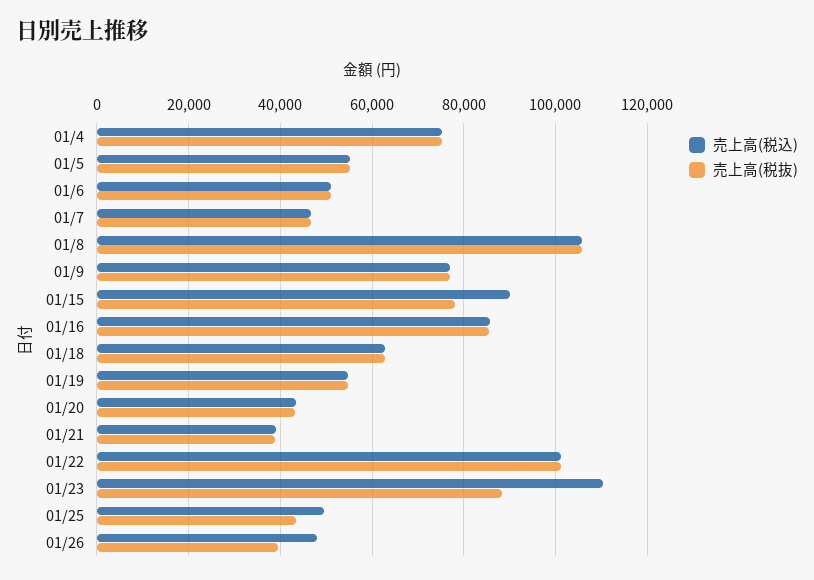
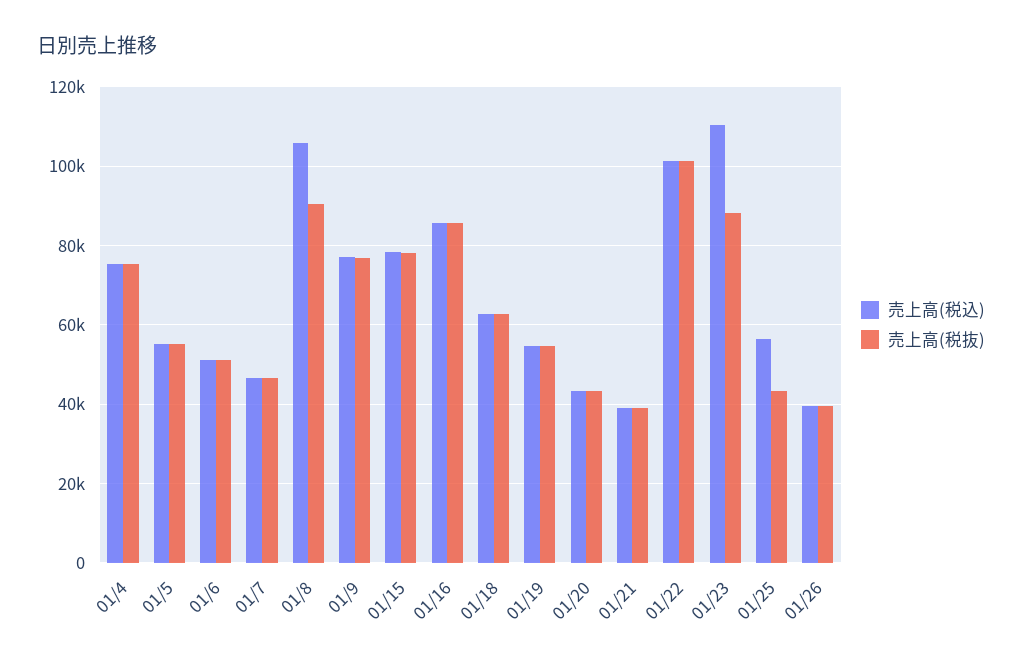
売上高(税抜), 01/8: 106000 -> 90000
売上高(税込), 01/15: 90000 -> 78000
売上高(税込), 01/25: 50000 -> 56000
売上高(税込), 01/26: 48000 -> 40000

